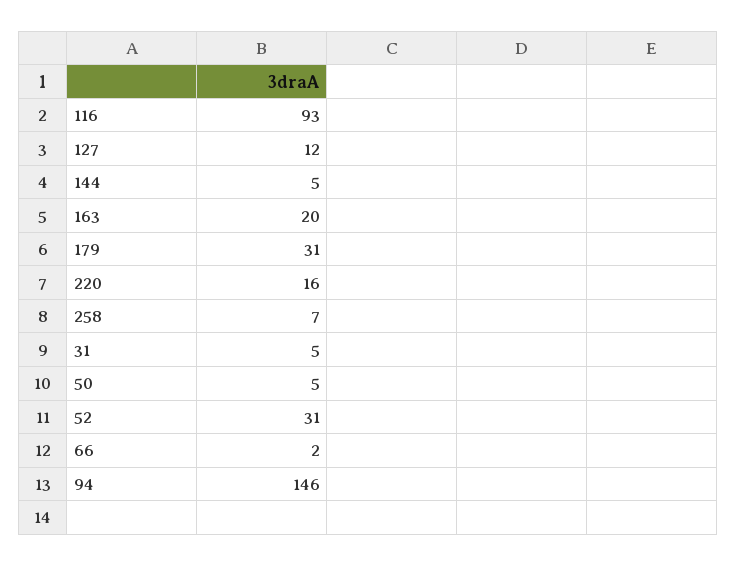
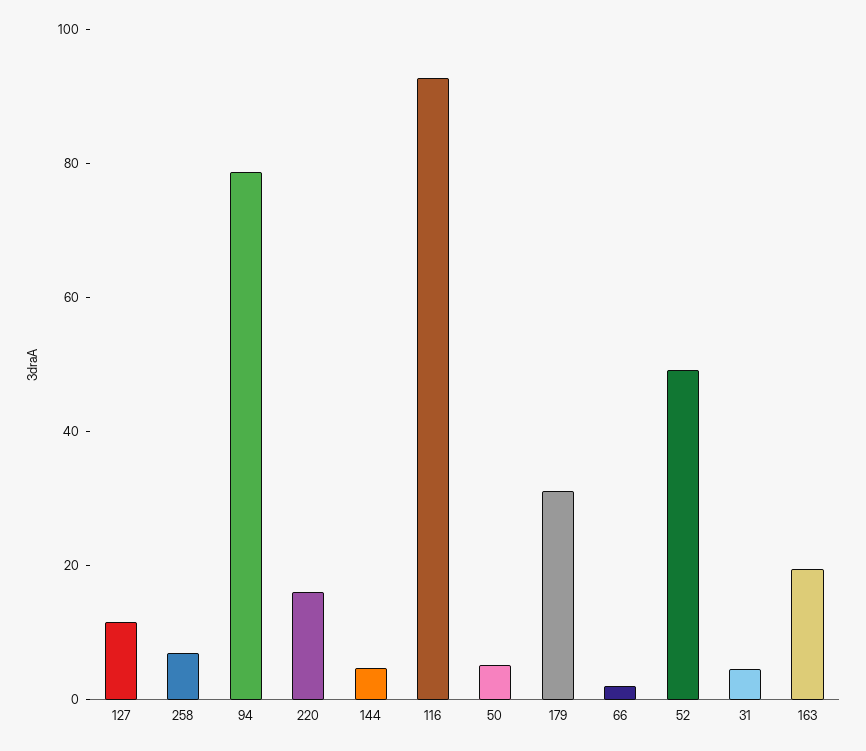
52: 31 -> 50
94: 146 -> 80

